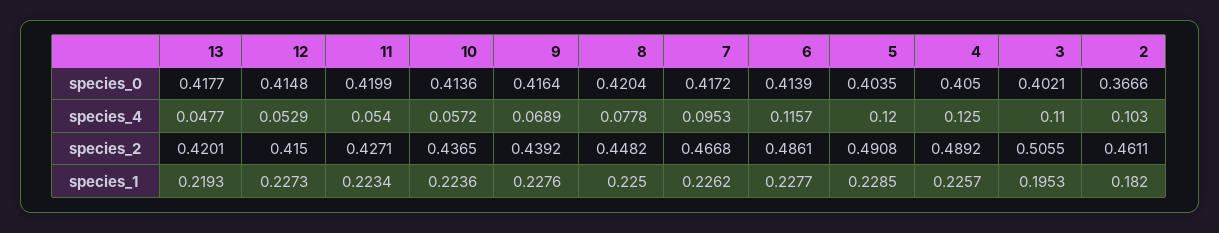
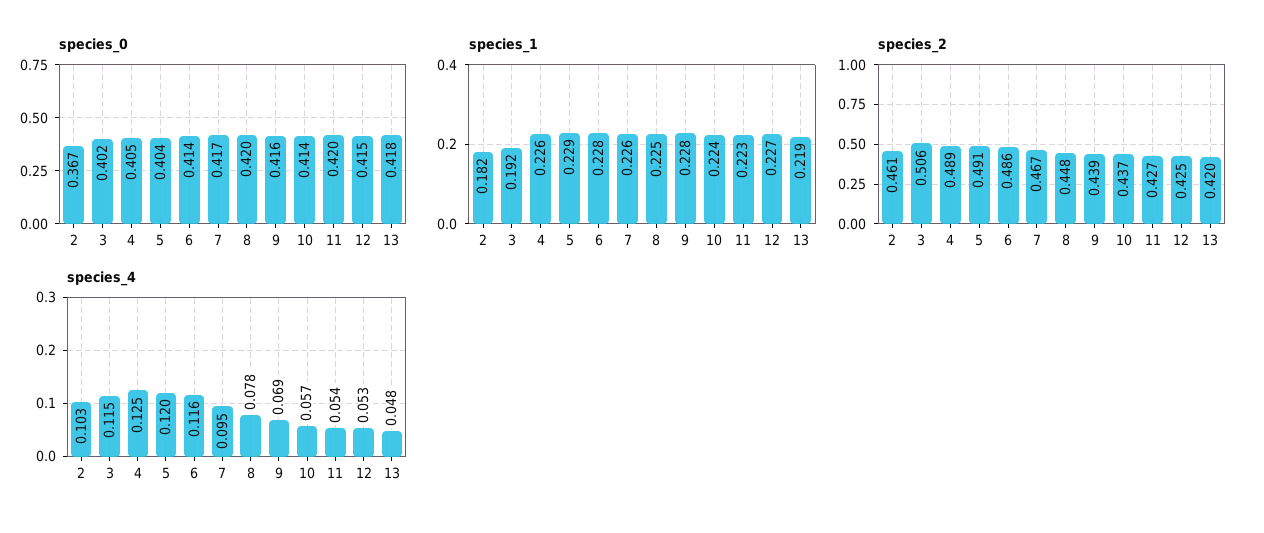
species_4, 3: 0.11 -> 0.115
species_2, 12: 0.415 -> 0.425
species_1, 3: 0.1953 -> 0.192

